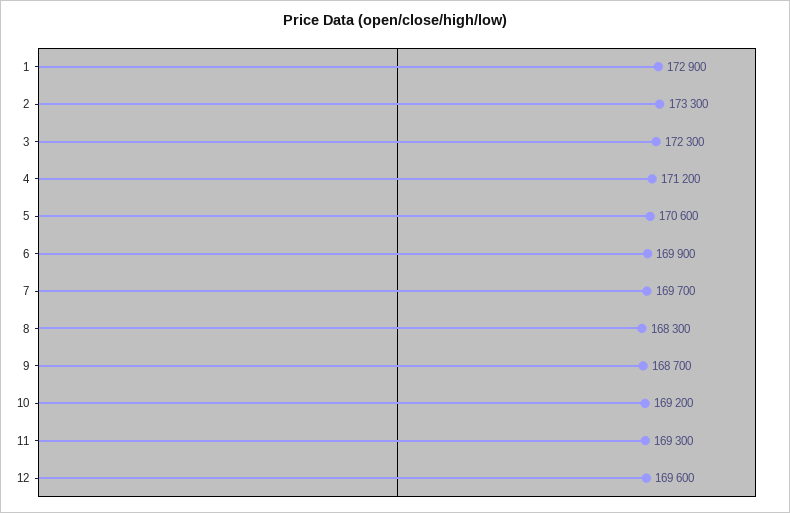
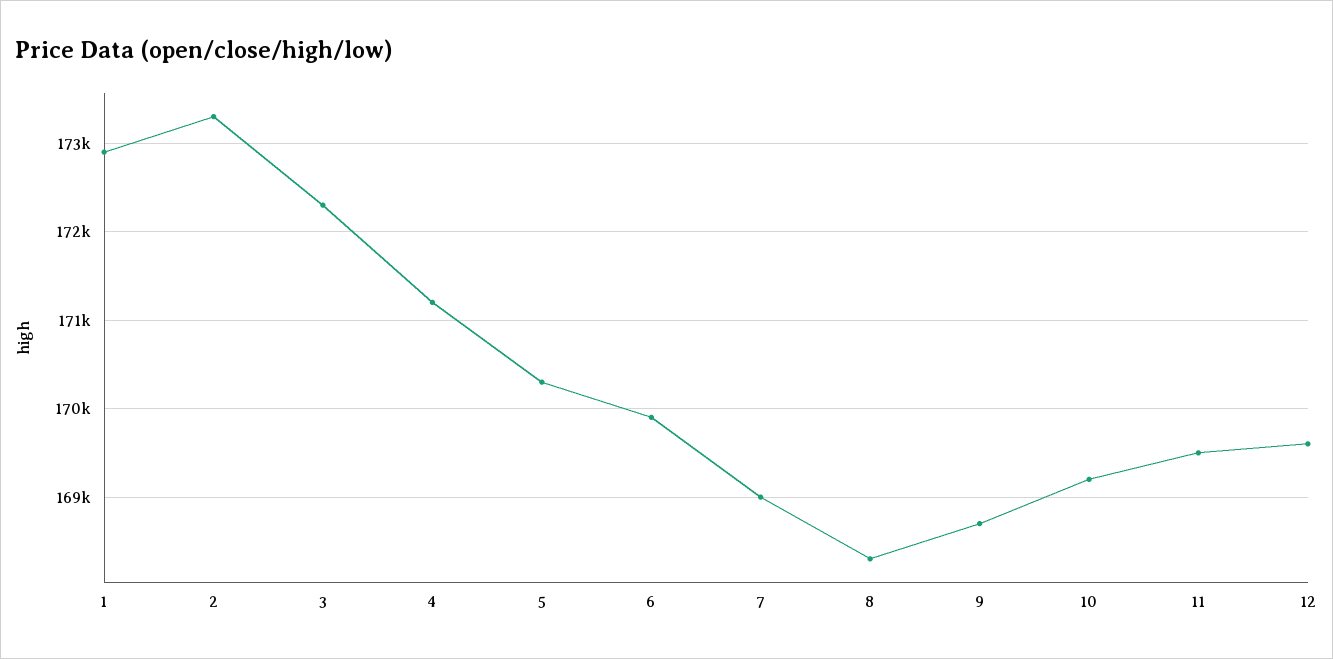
5: 170600 -> 170300
7: 169700 -> 169000
11: 169300 -> 169500

